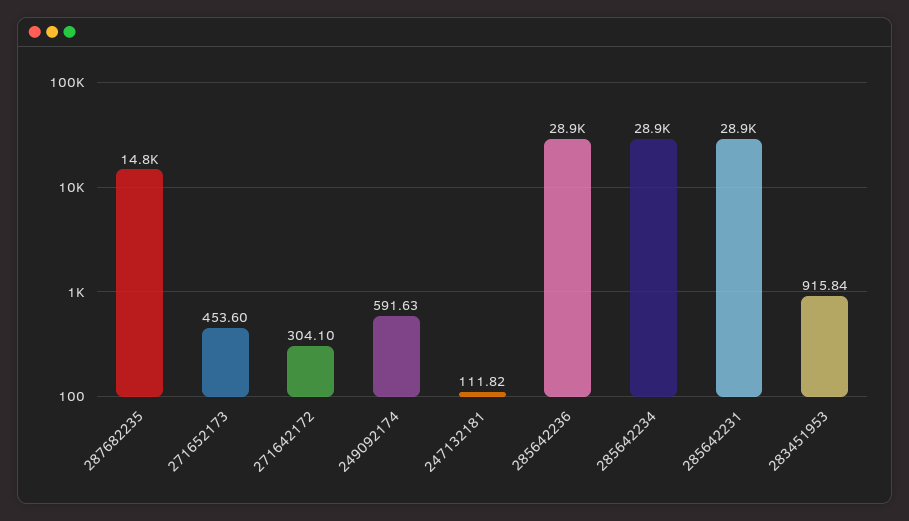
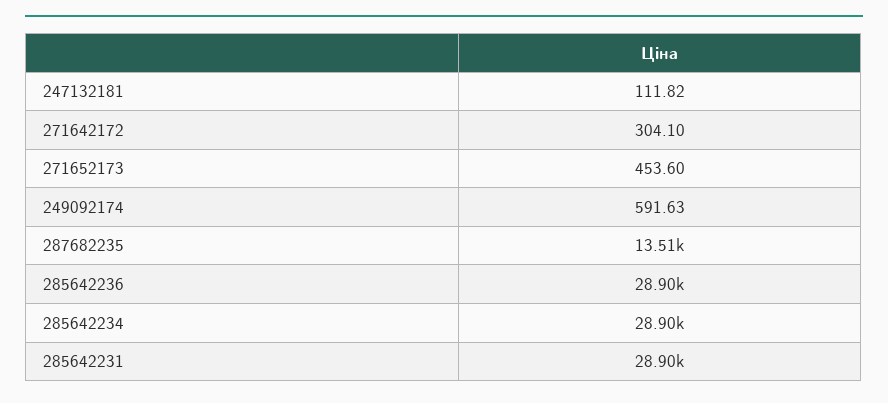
287682235: 14800 -> 13510
283451953: 915.84 -> none

